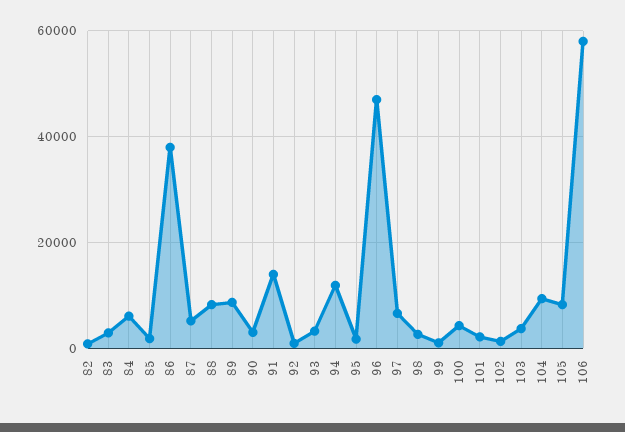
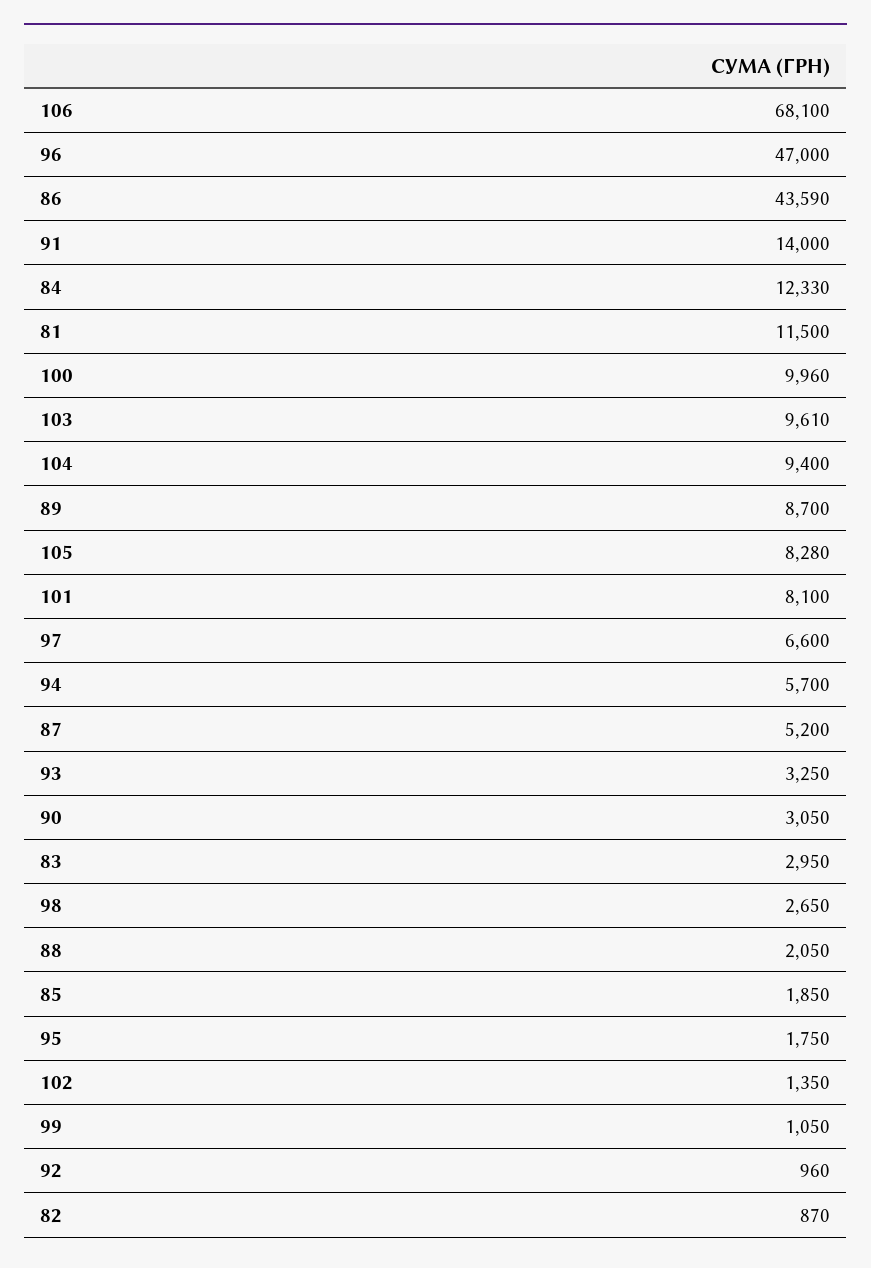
84: 6000 -> 12330
86: 38000 -> 43590
88: 8000 -> 2050
94: 12000 -> 5700
100: 4000 -> 9960
101: 2000 -> 8100
103: 4000 -> 9610
106: 58000 -> 68100
81: none -> 11500

